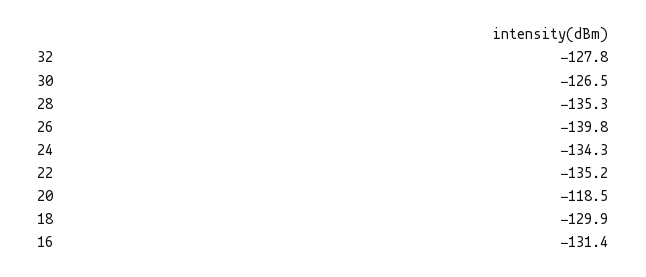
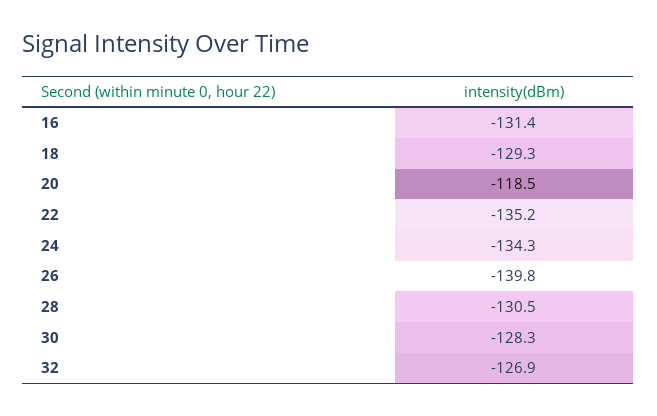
32: -127.8 -> -126.9
30: -126.5 -> -128.3
28: -135.3 -> -130.5
18: -129.9 -> -129.3

